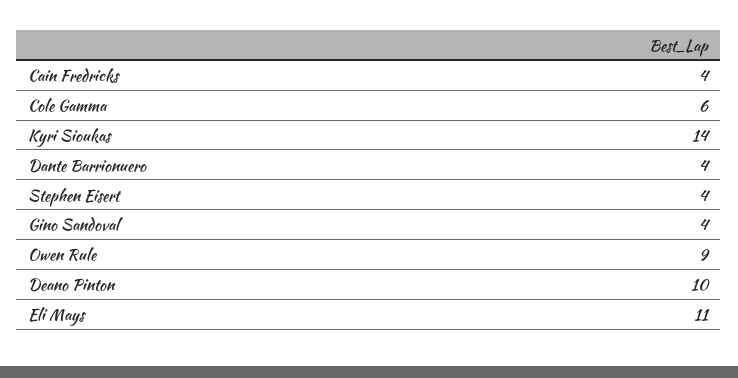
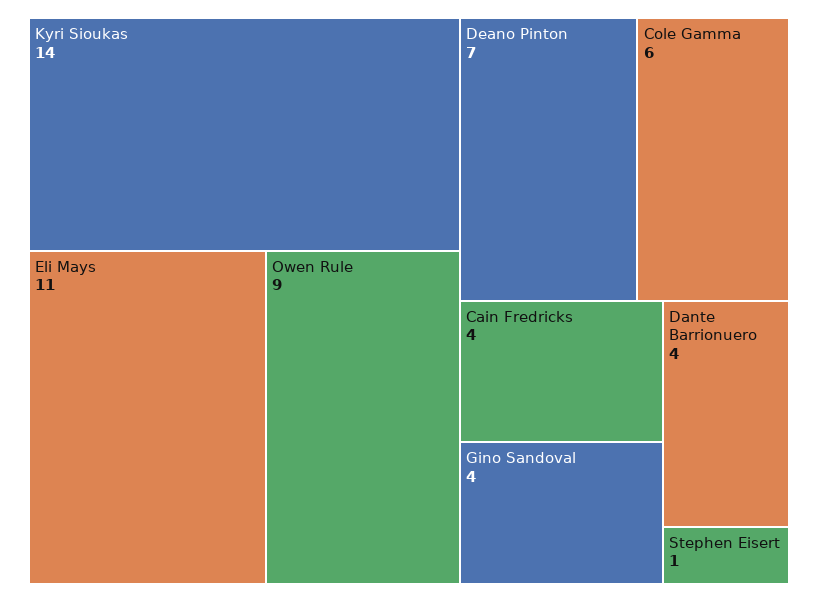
Stephen Eisert: 4 -> 1
Deano Pinton: 10 -> 7

